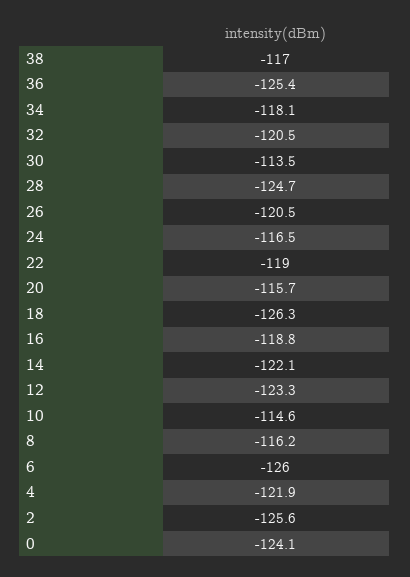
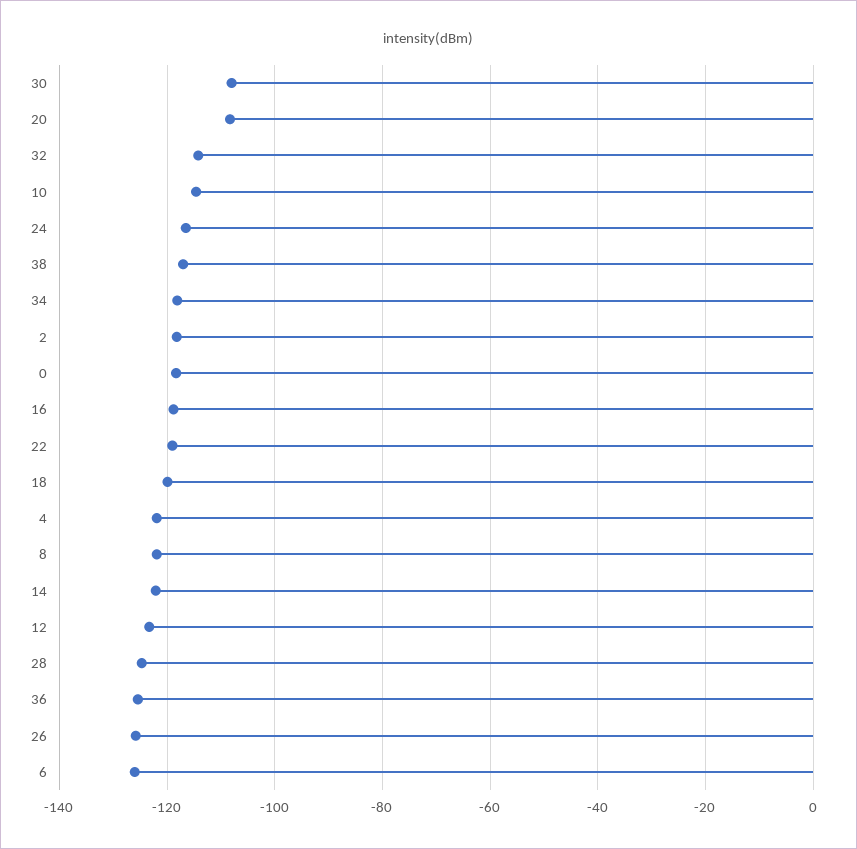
32: -120.5 -> -114
30: -113.5 -> -108
26: -120.5 -> -126
20: -115.7 -> -108
18: -126.3 -> -120
8: -116.2 -> -122
2: -125.6 -> -118
0: -124.1 -> -118

